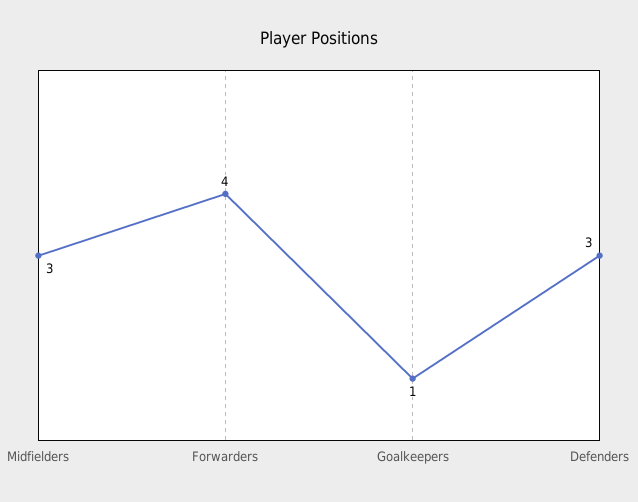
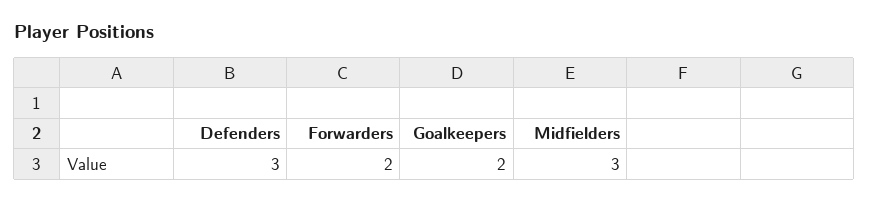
Forwarders: 4 -> 2
Goalkeepers: 1 -> 2

